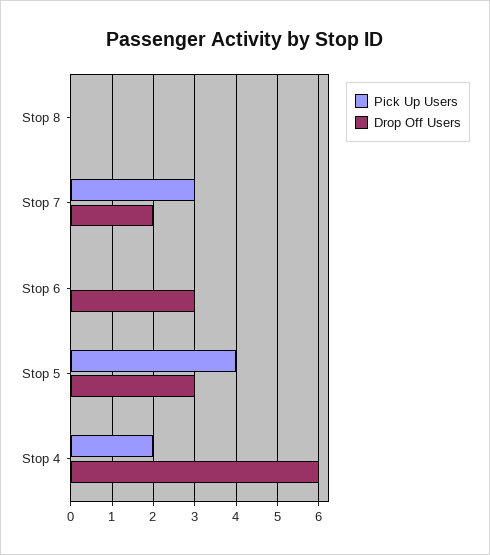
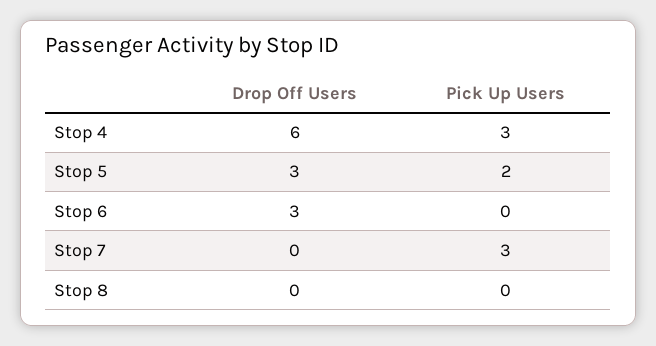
Drop Off Users, Stop 7: 2 -> 0
Pick Up Users, Stop 5: 4 -> 2
Pick Up Users, Stop 4: 2 -> 3

